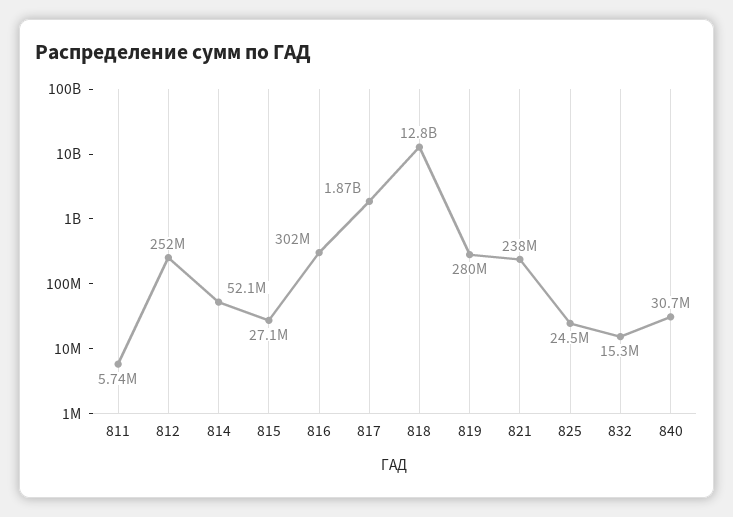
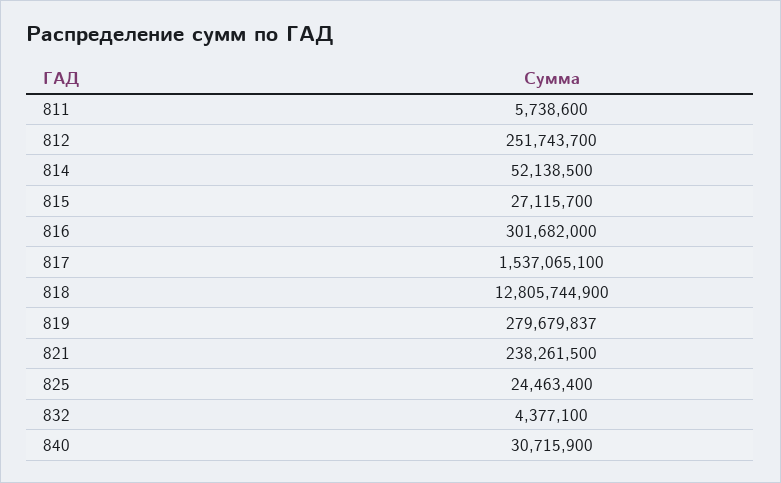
817: 1870000000 -> 1537065100
832: 15300000 -> 4377100

